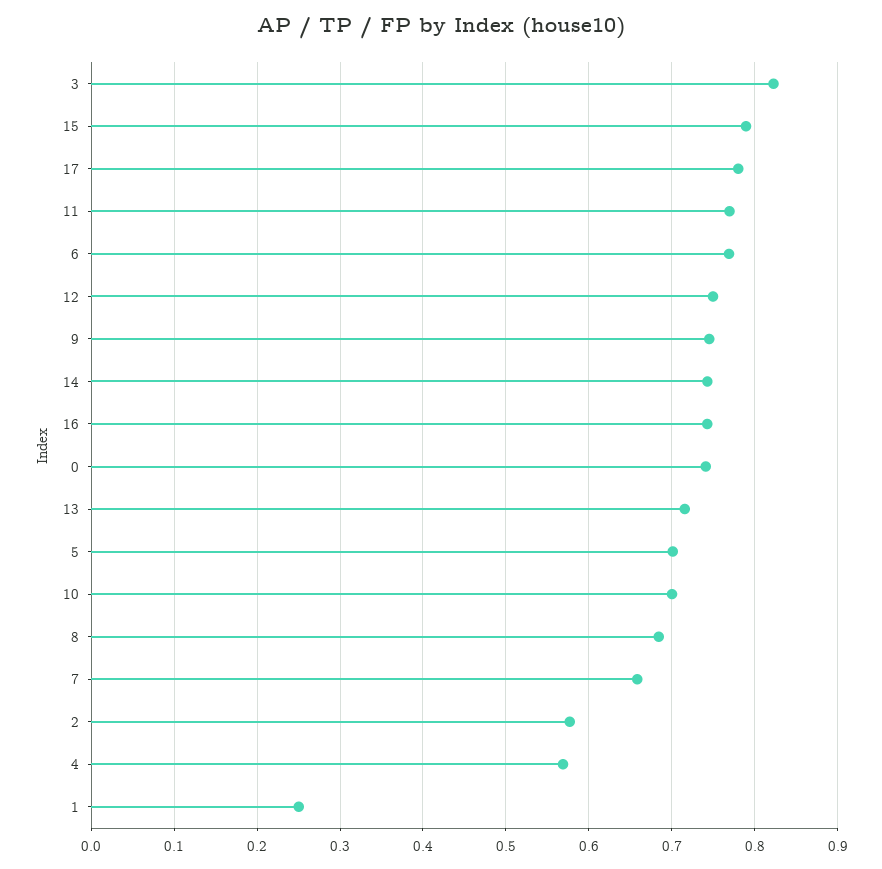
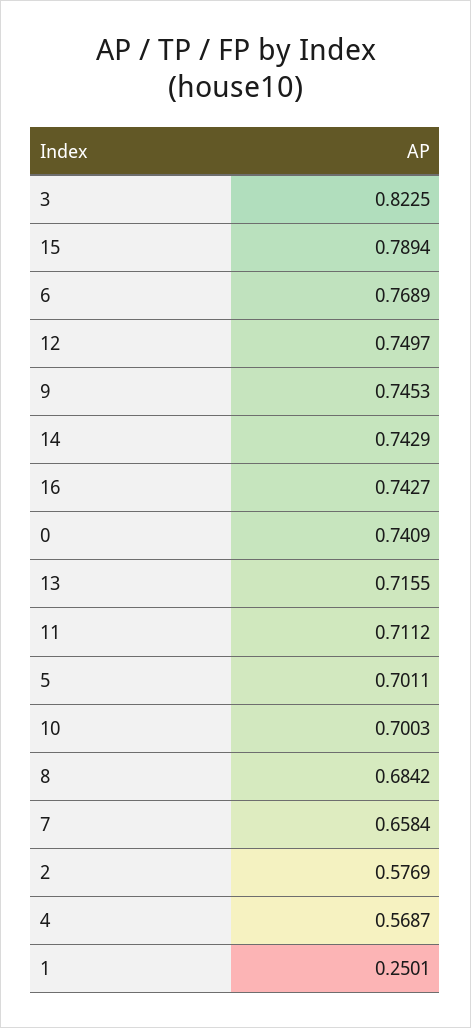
17: 0.78 -> none
11: 0.77 -> 0.7112

